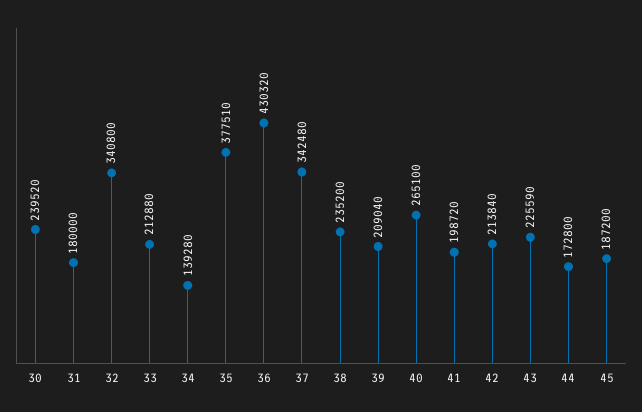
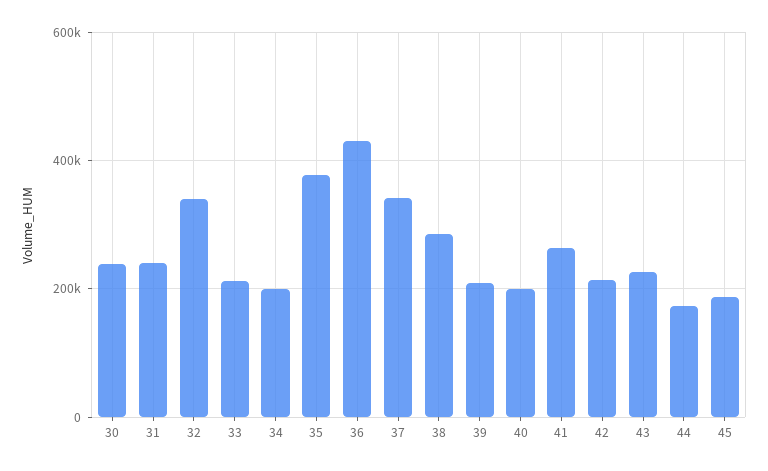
31: 180000 -> 240000
34: 139280 -> 200000
38: 235200 -> 280000
40: 265100 -> 200000
41: 198720 -> 260000

